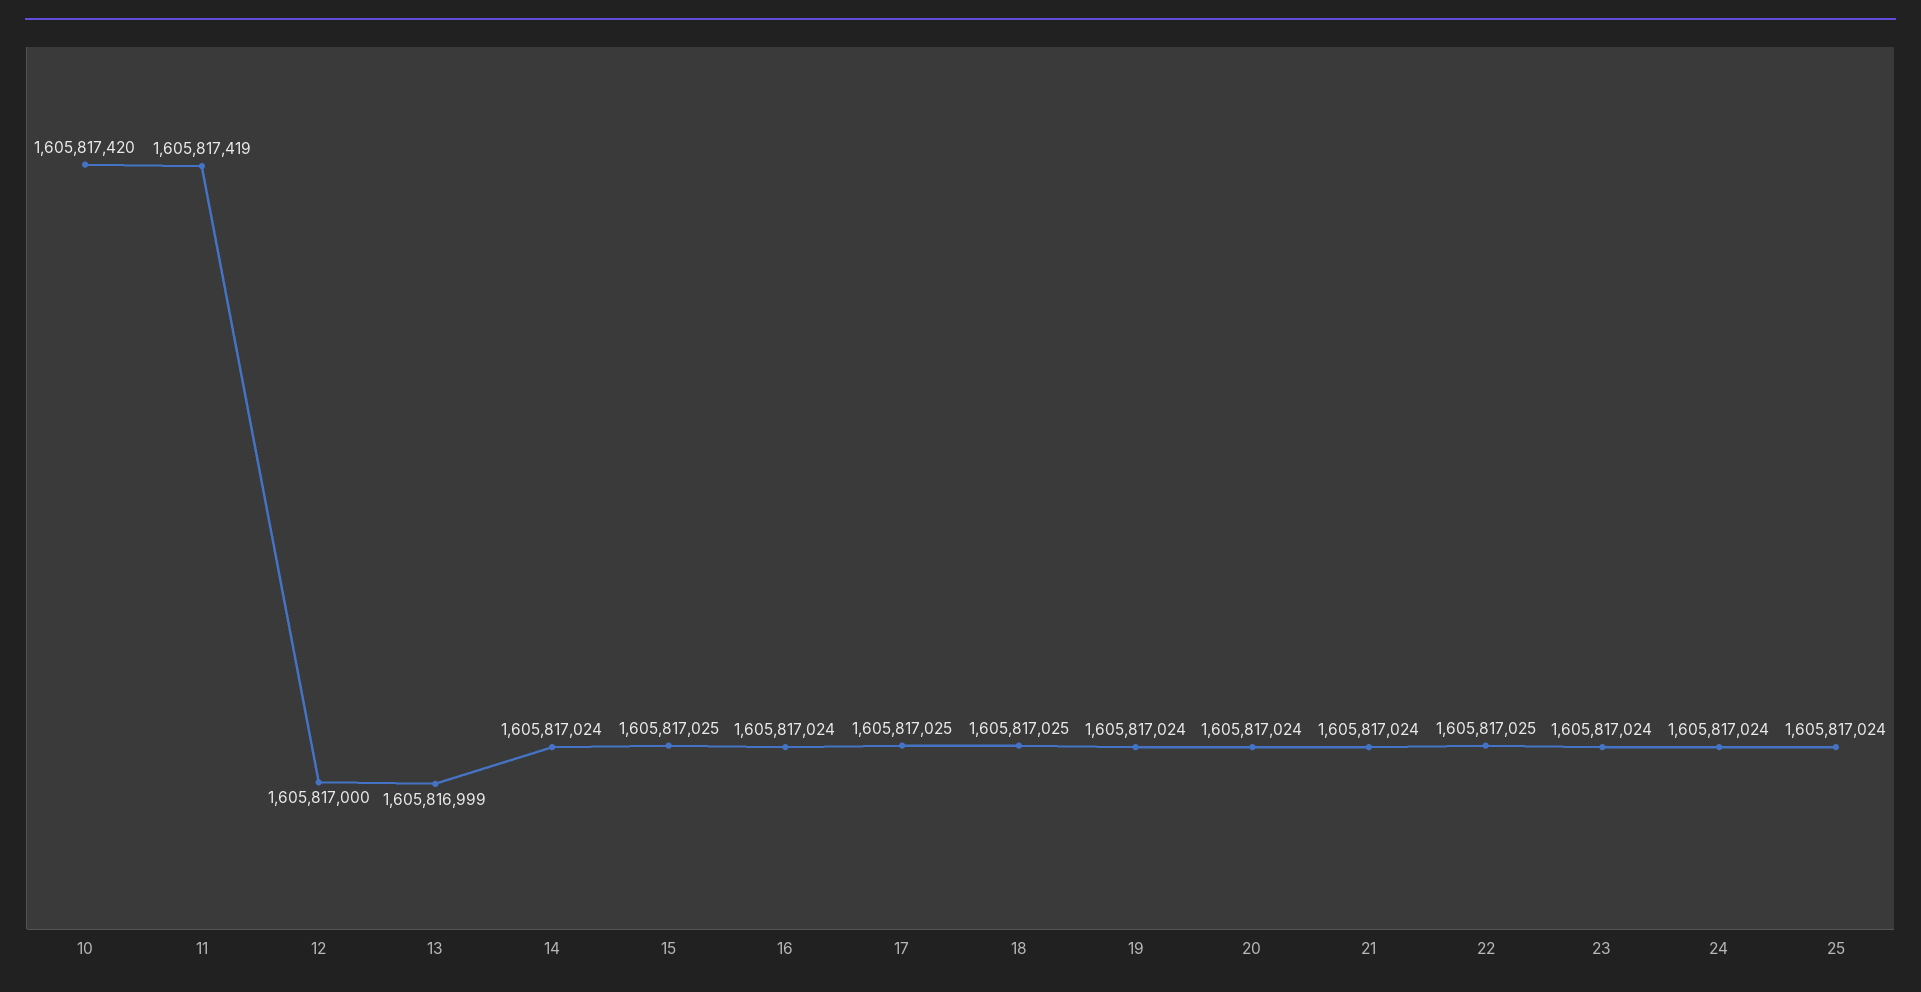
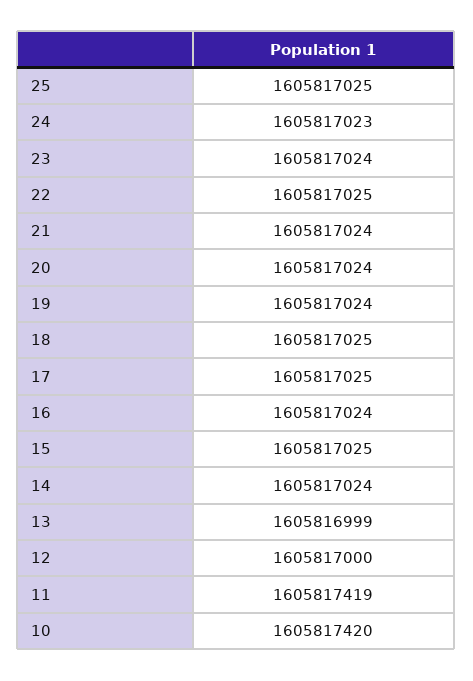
24: 1605817024 -> 1605817023
25: 1605817024 -> 1605817025

